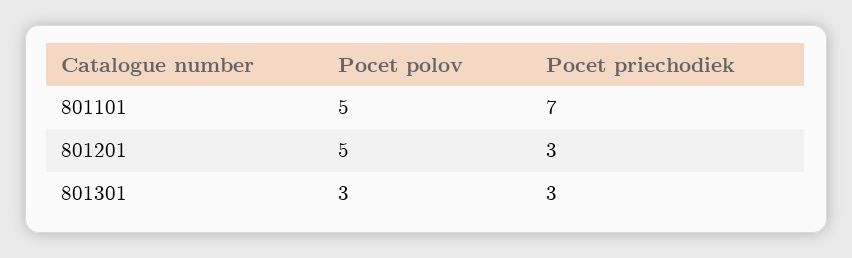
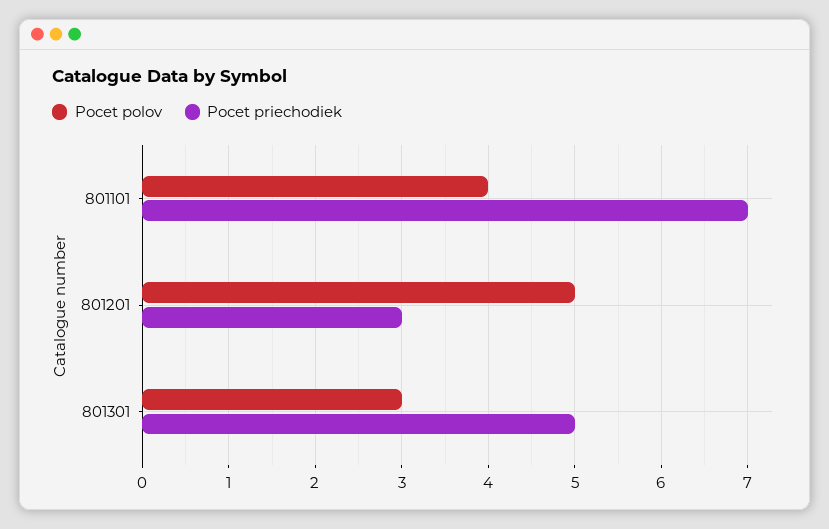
Pocet polov, 801101: 5 -> 4
Pocet priechodiek, 801301: 3 -> 5

